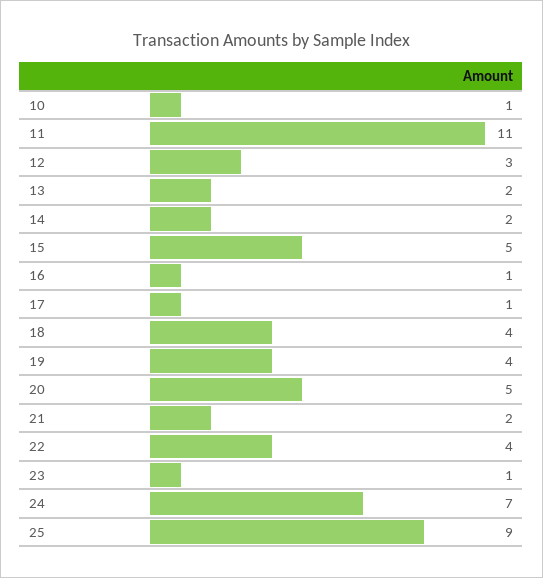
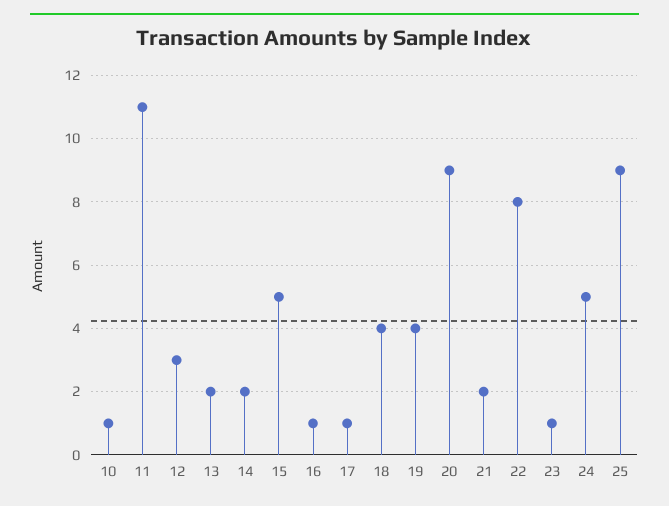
20: 5 -> 9
22: 4 -> 8
24: 7 -> 5

